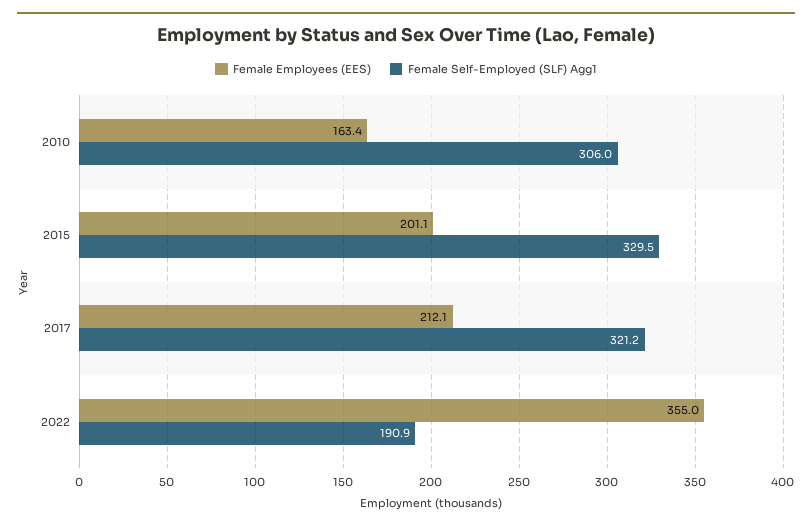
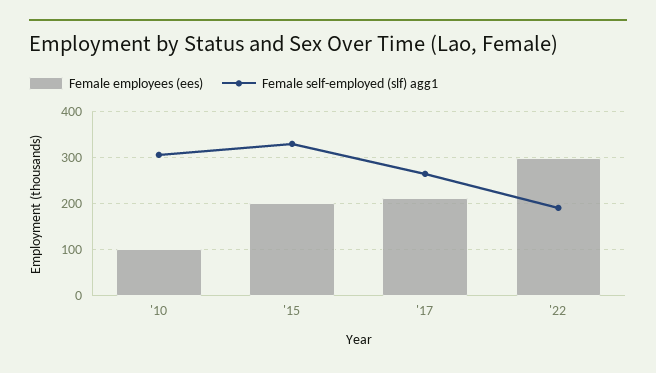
Female Employees (EES), 2010: 163.4 -> 100
Female Self-Employed (SLF) Agg1, 2017: 321.2 -> 260
Female Employees (EES), 2022: 355 -> 300

